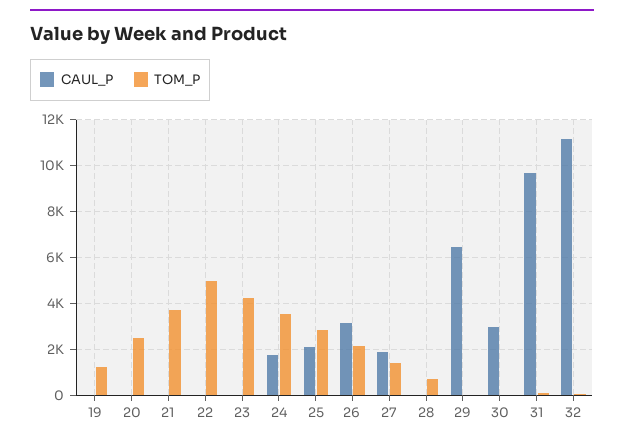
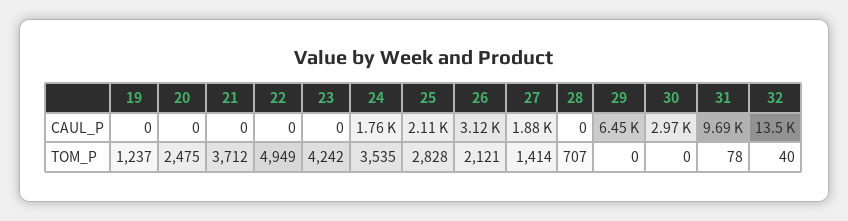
CAUL_P, 32: 11000 -> 13500

